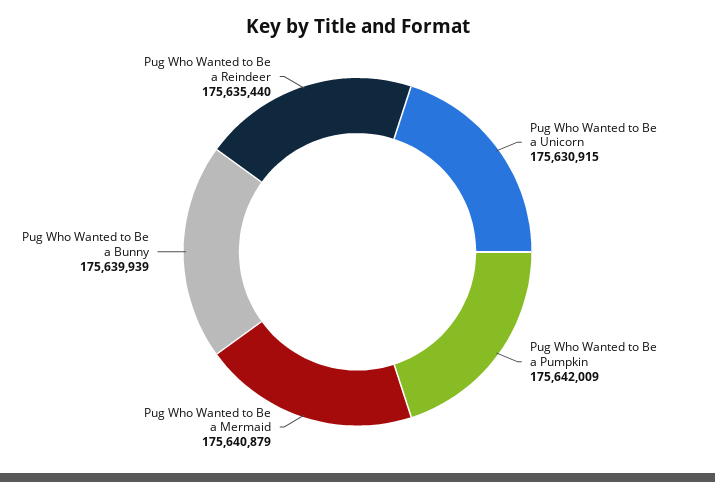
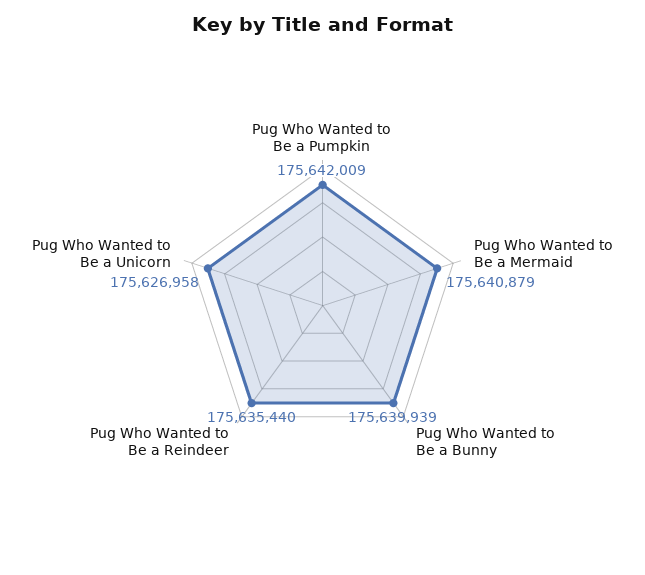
Pug Who Wanted to Be a Unicorn: 175630915 -> 175626958

